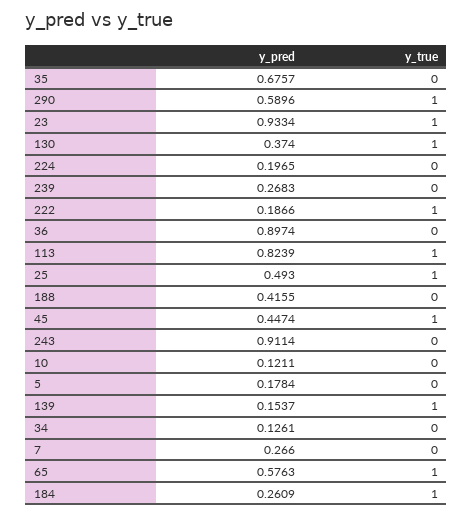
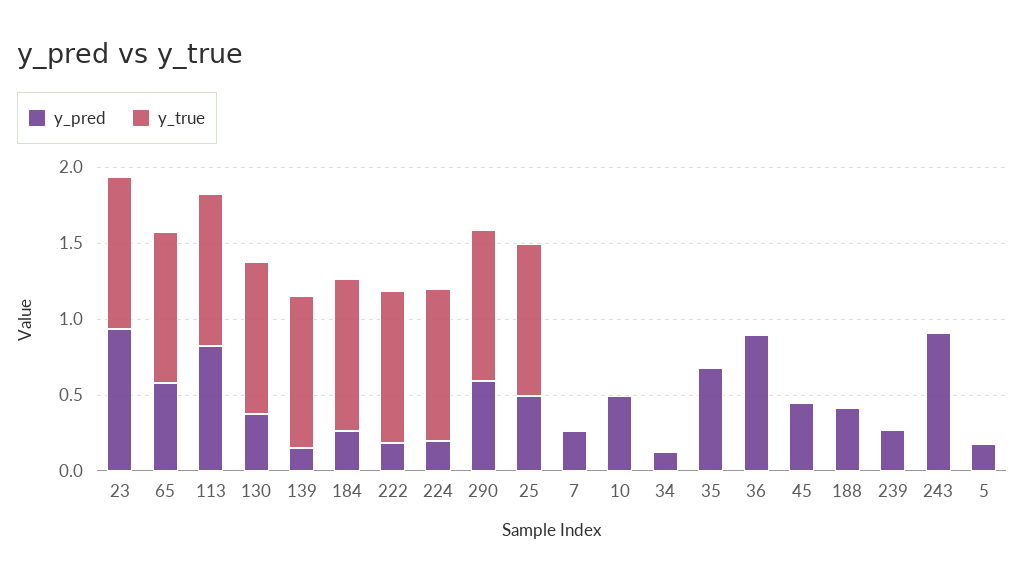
y_true, 224: 0 -> 1
y_true, 45: 1 -> 0
y_pred, 10: 0.1211 -> 0.5

